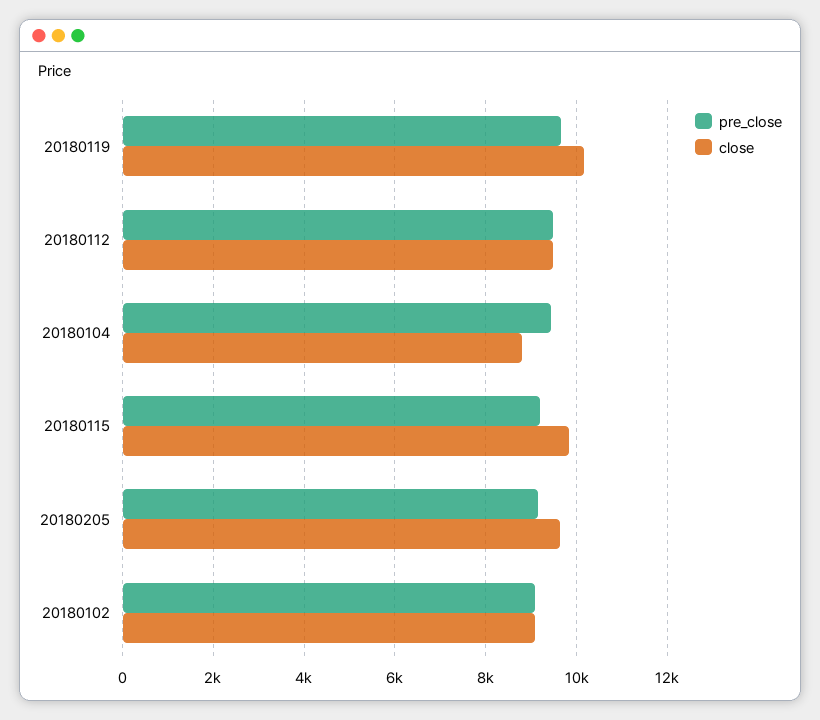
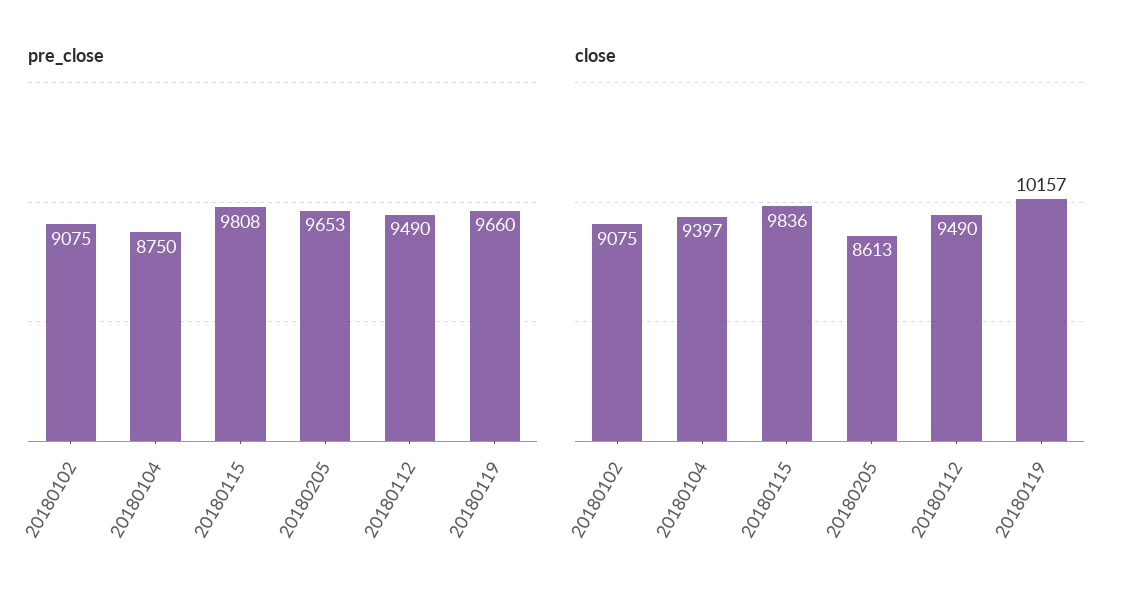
pre_close, 20180104: 9400 -> 8750
close, 20180104: 8800 -> 9397
pre_close, 20180115: 9200 -> 9808
pre_close, 20180205: 9200 -> 9653
close, 20180205: 9600 -> 8613

